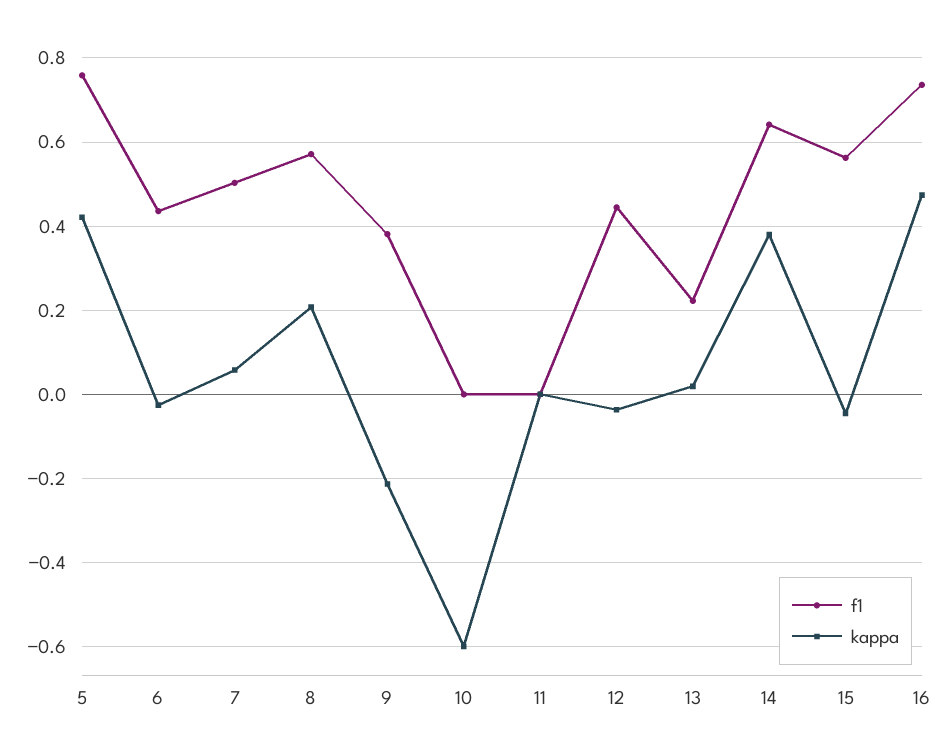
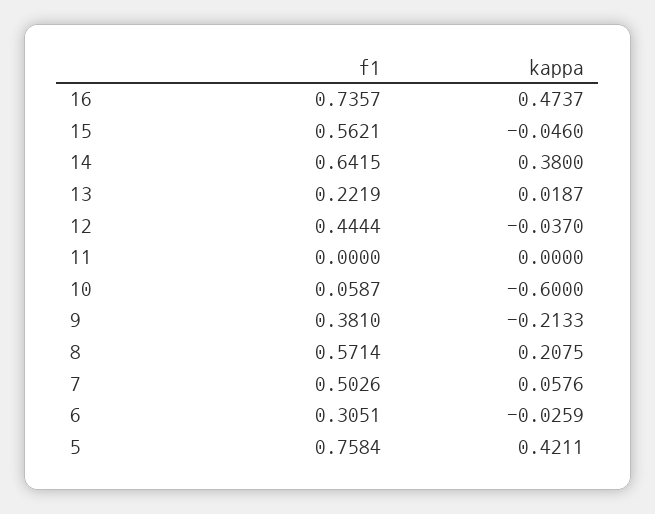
f1, 6: 0.44 -> 0.3051
f1, 10: 0 -> 0.0587

